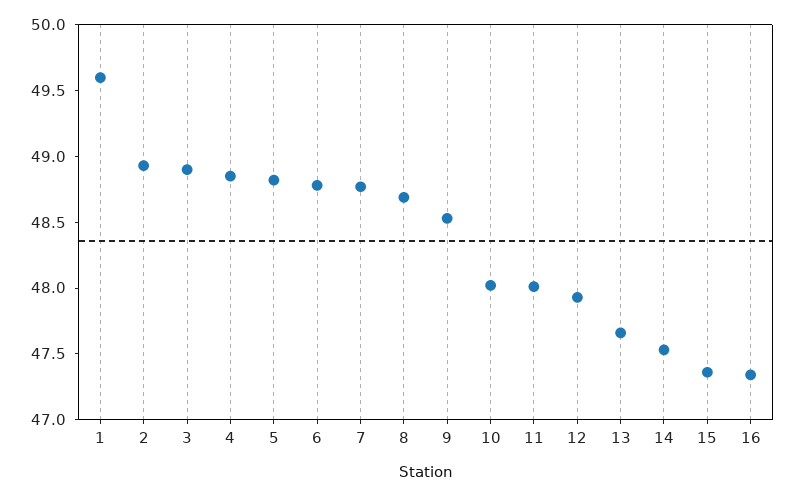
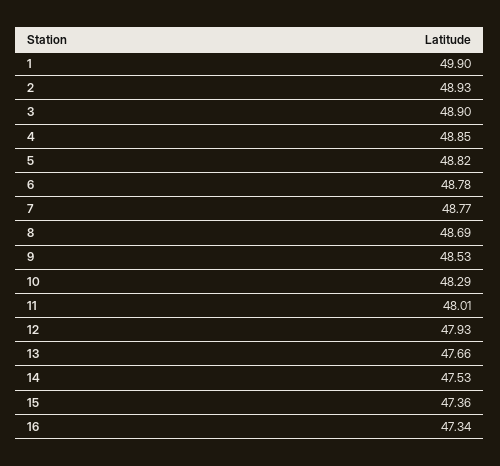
1: 49.6 -> 49.9
10: 48 -> 48.29

